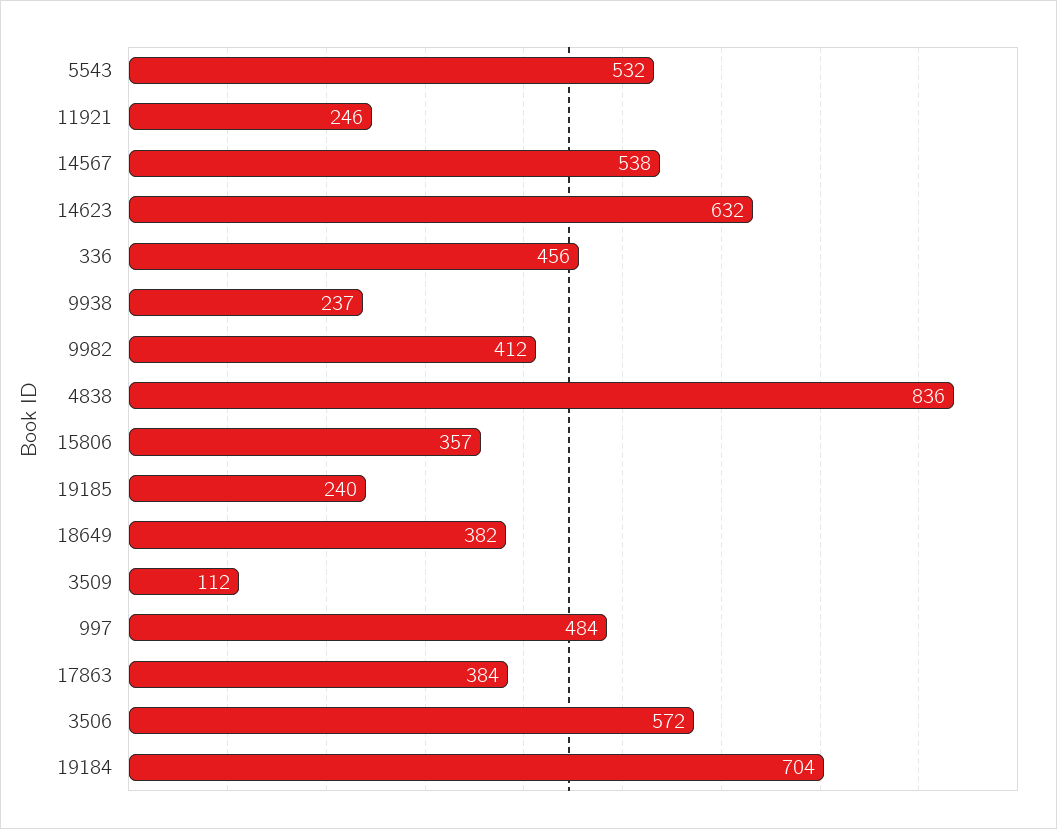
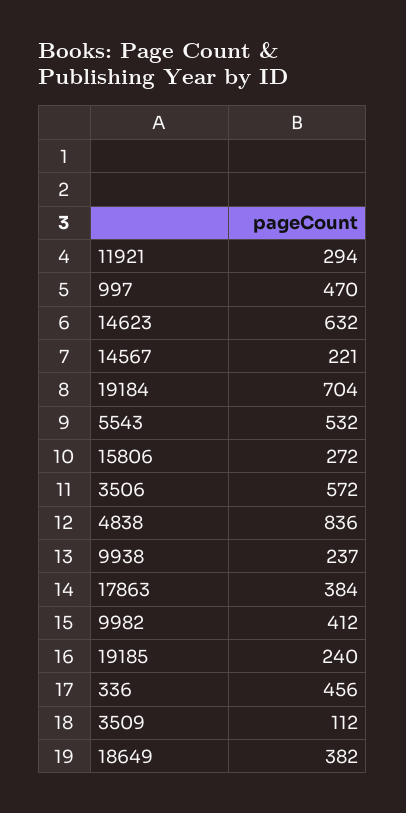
11921: 246 -> 294
14567: 538 -> 221
15806: 357 -> 272
997: 484 -> 470

